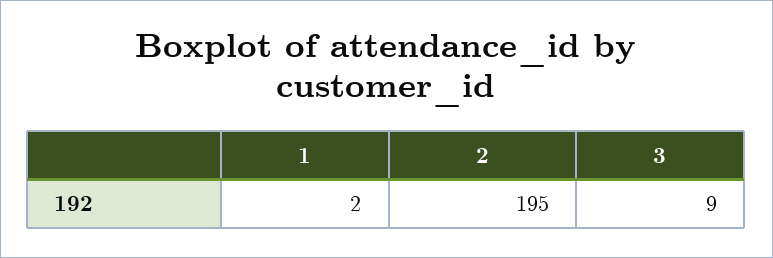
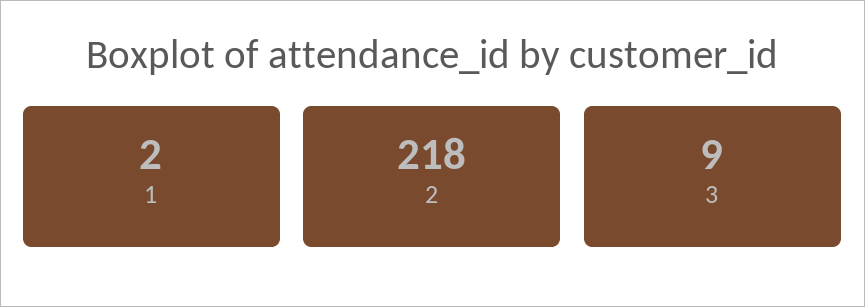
2: 195 -> 218

